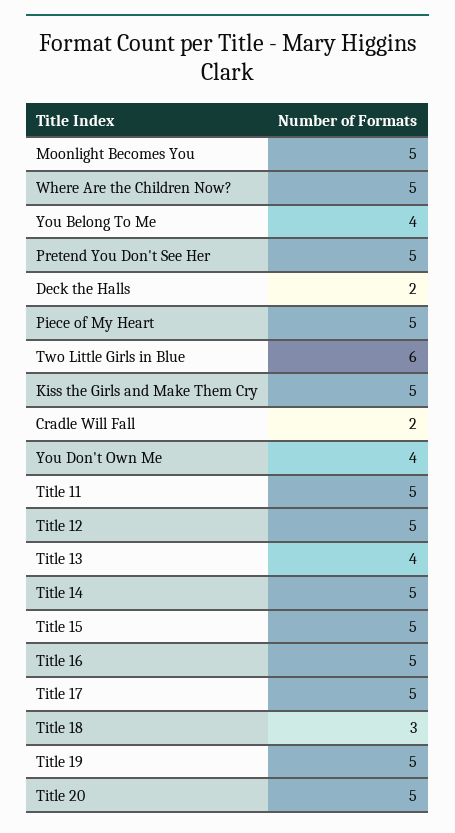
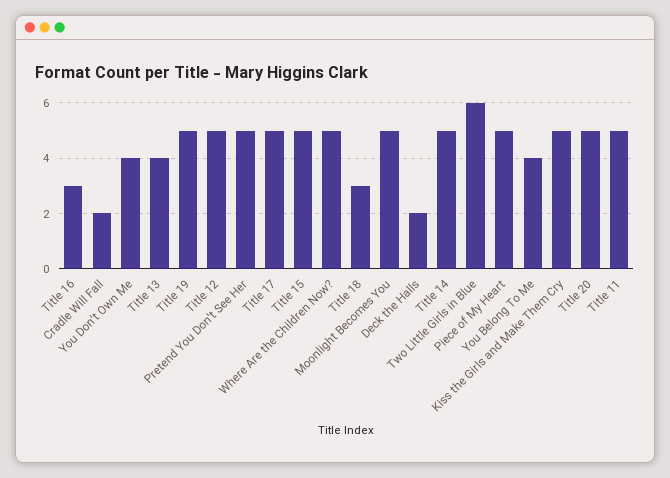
Title 16: 5 -> 3

